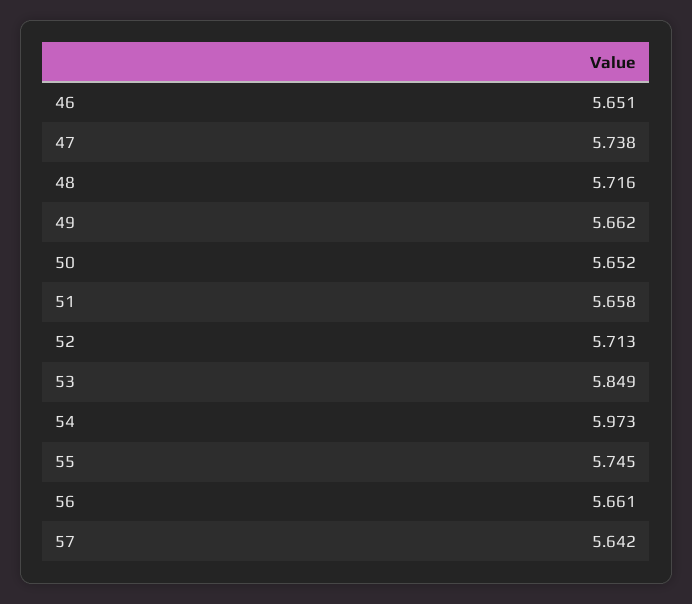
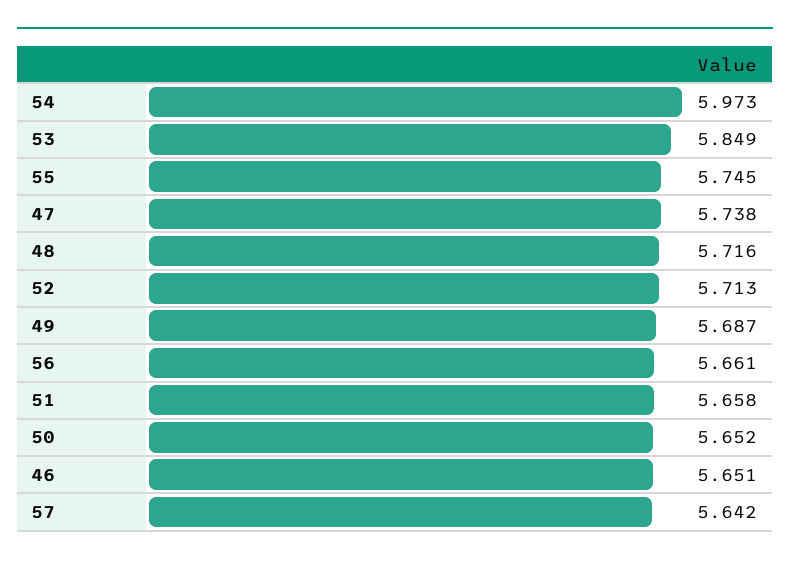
49: 5.662 -> 5.687

